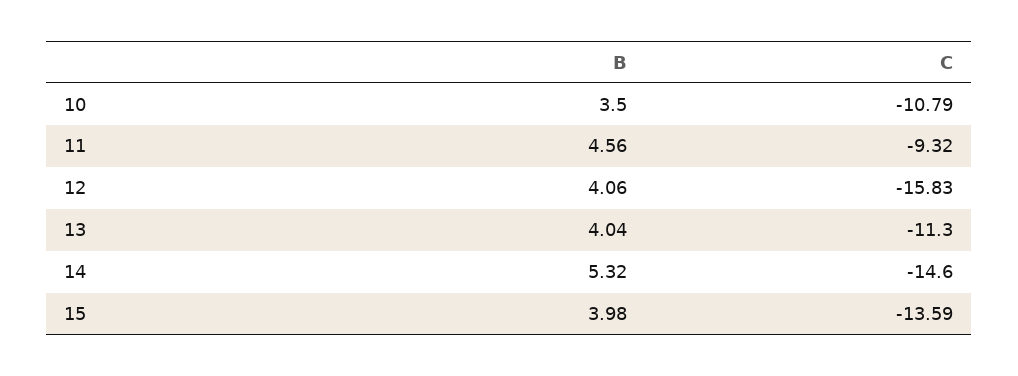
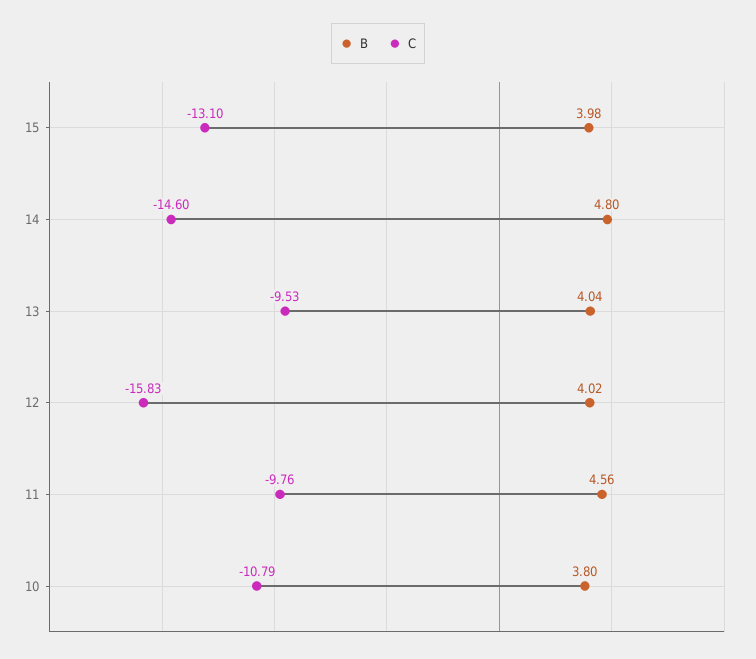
B, 10: 3.5 -> 3.8
C, 11: -9.32 -> -9.76
B, 12: 4.06 -> 4.02
C, 13: -11.3 -> -9.53
B, 14: 5.32 -> 4.8
C, 15: -13.59 -> -13.1

